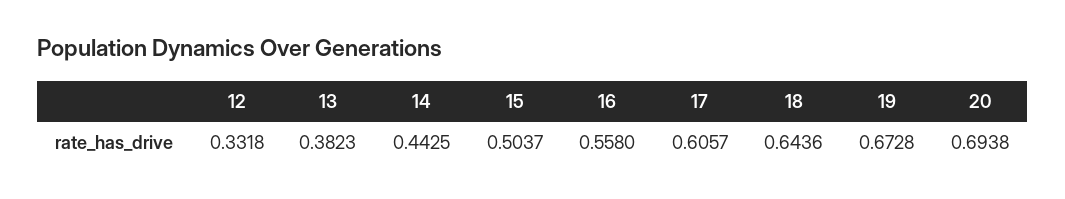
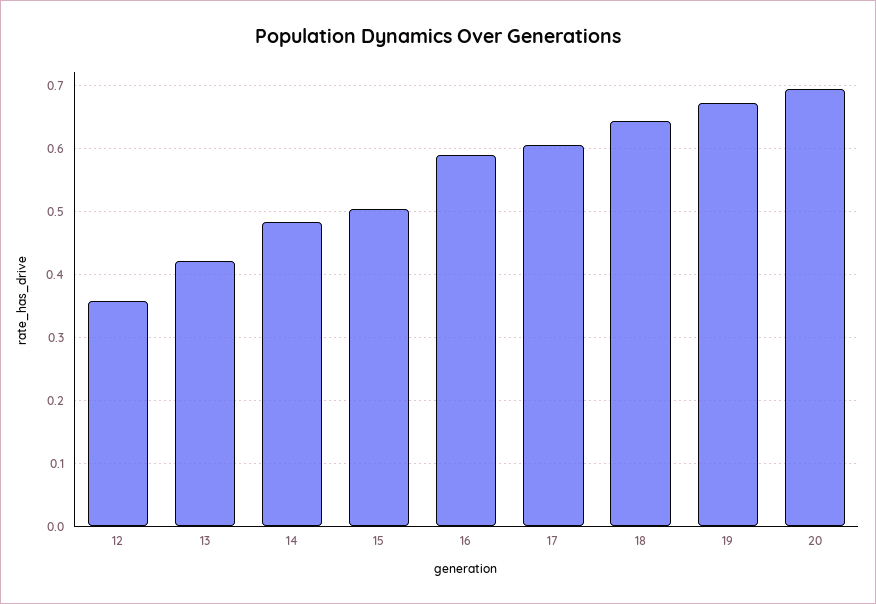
12: 0.3318 -> 0.36
13: 0.3823 -> 0.42
14: 0.4425 -> 0.48
16: 0.558 -> 0.59

